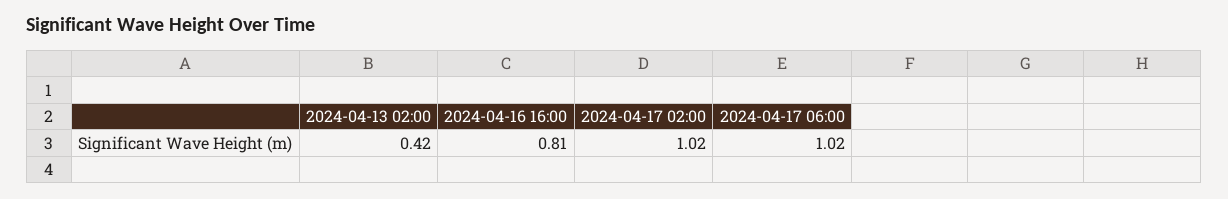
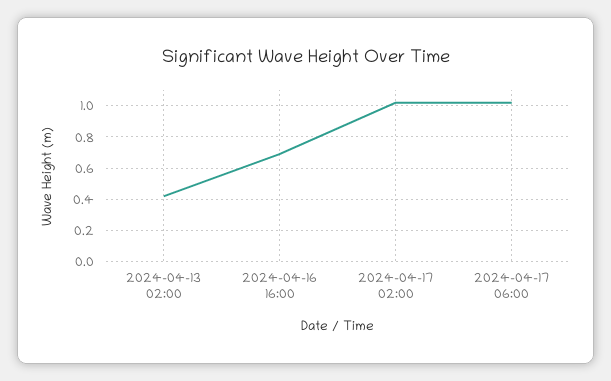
2024-04-16 16:00: 0.81 -> 0.7

